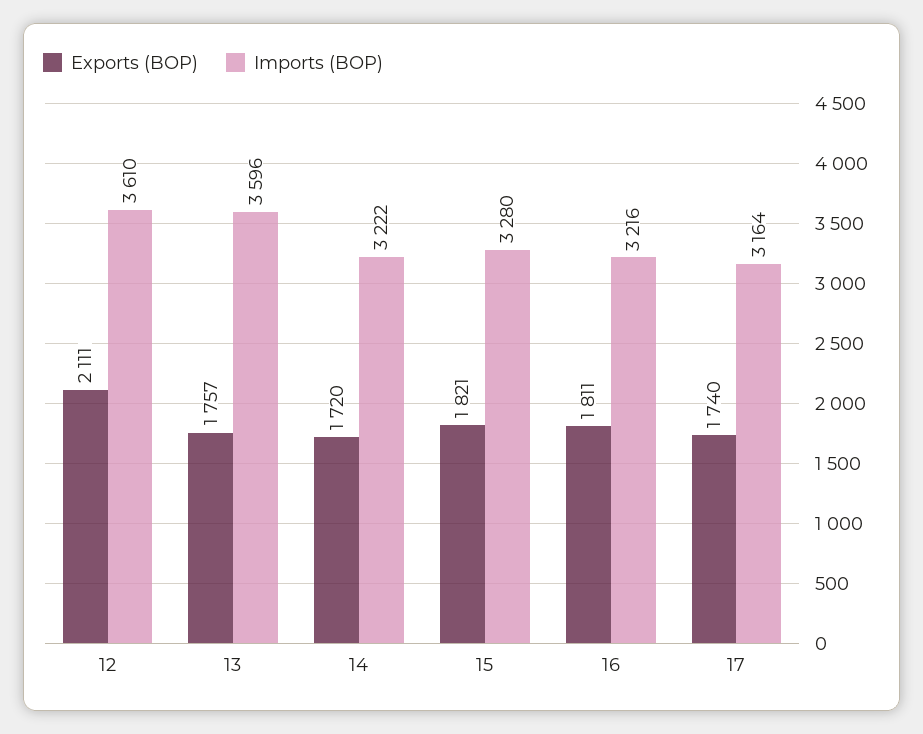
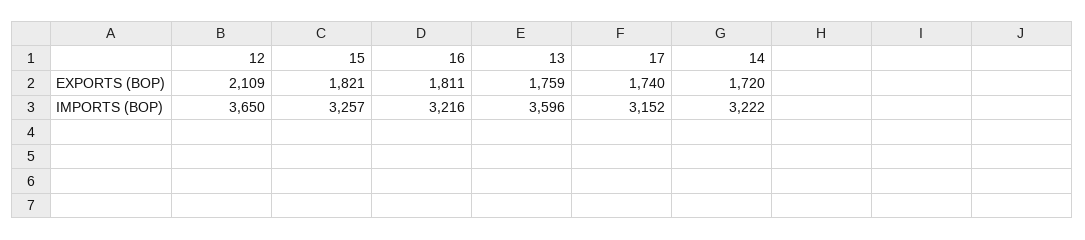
Exports (BOP), 12: 2111 -> 2109
Imports (BOP), 12: 3610 -> 3650
Exports (BOP), 13: 1757 -> 1759
Imports (BOP), 15: 3280 -> 3257
Imports (BOP), 17: 3164 -> 3152

